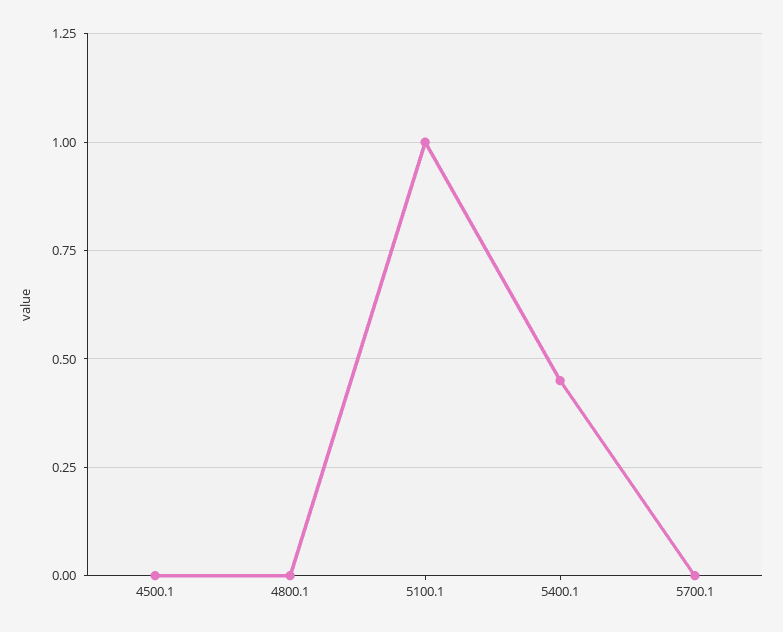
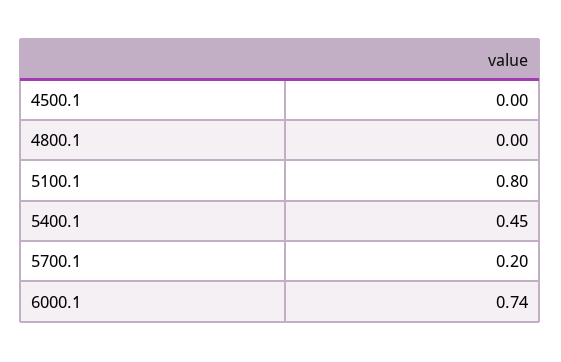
5100.1: 1 -> 0.8
5700.1: 0 -> 0.2
6000.1: none -> 0.74

